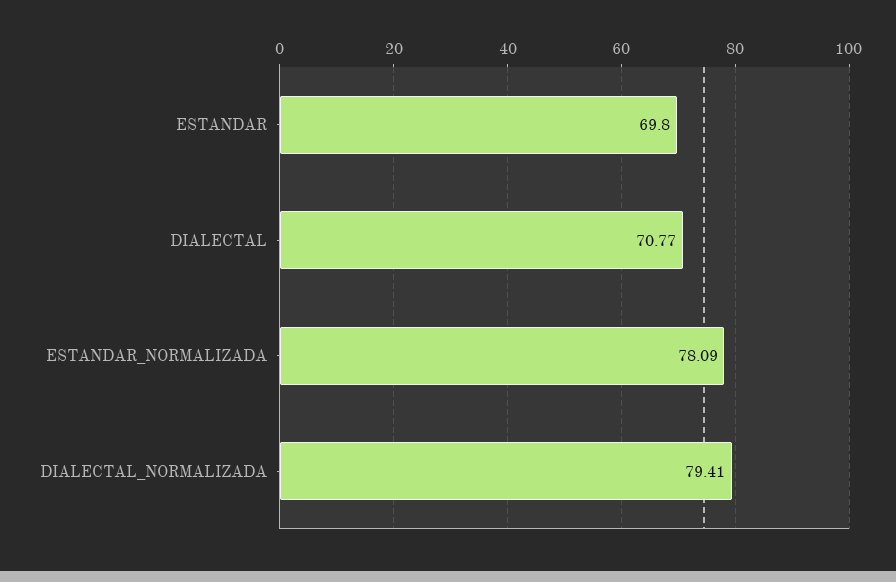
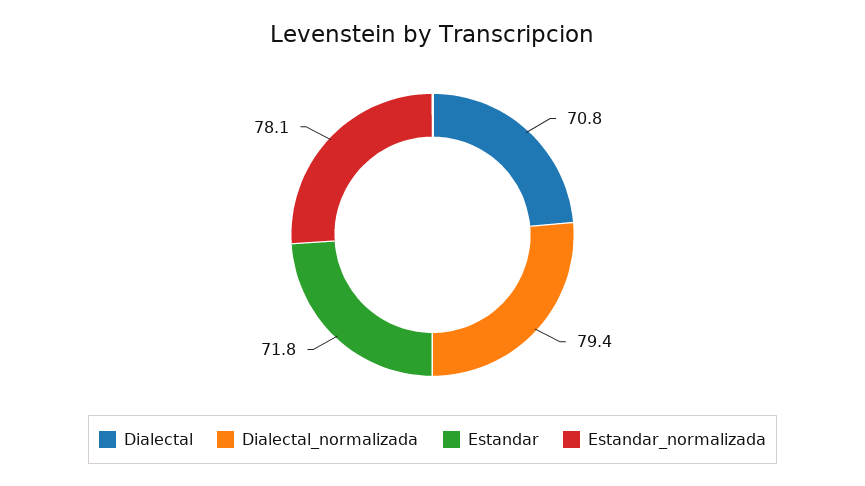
ESTANDAR: 69.8 -> 71.8

